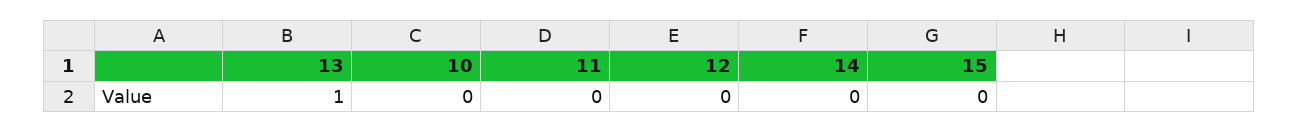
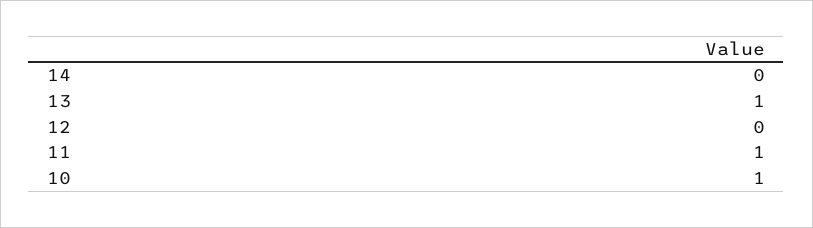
10: 0 -> 1
11: 0 -> 1
15: 0 -> none

